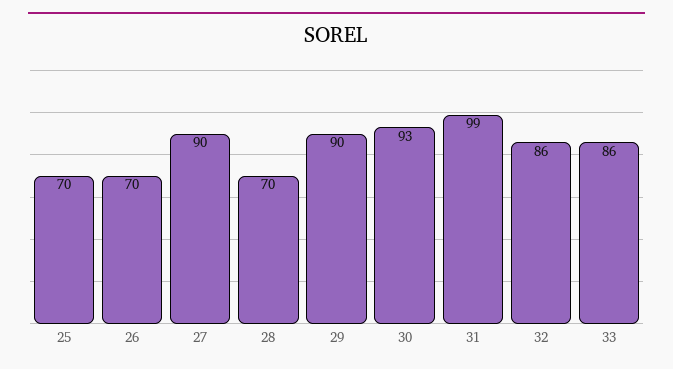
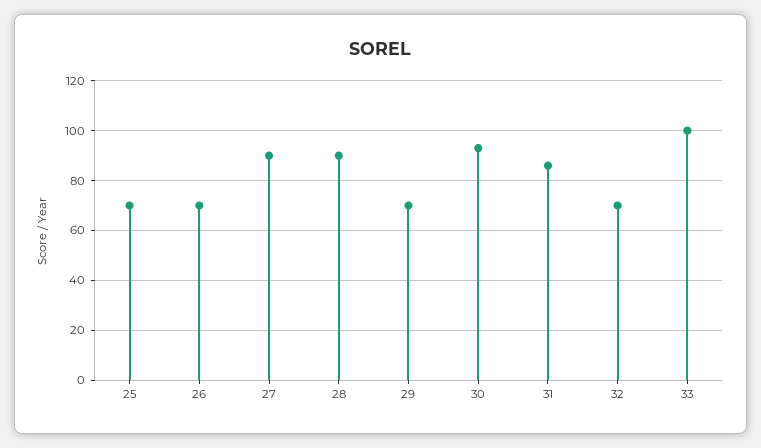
28: 70 -> 90
29: 90 -> 70
31: 99 -> 85
32: 86 -> 70
33: 86 -> 100

